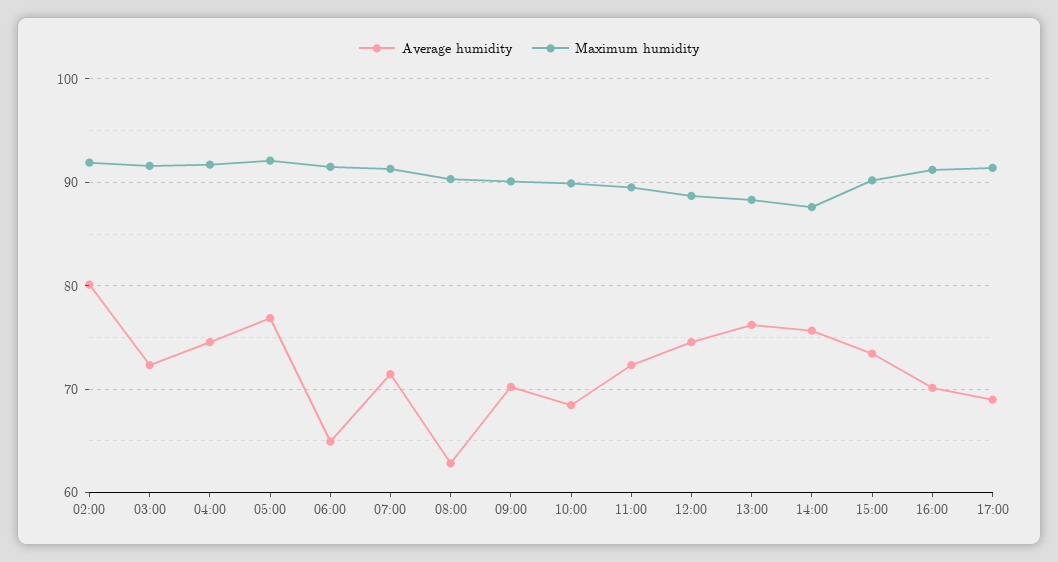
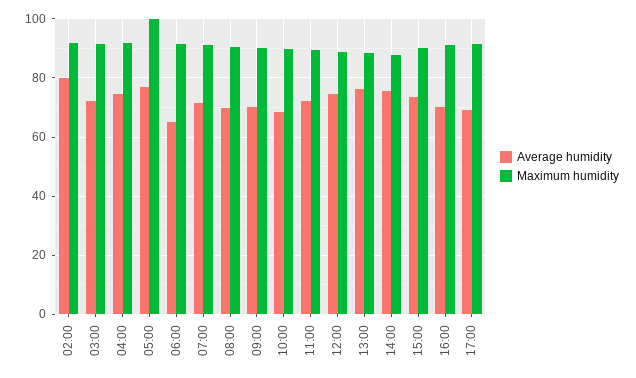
Maximum humidity, 05:00: 92 -> 100
Average humidity, 08:00: 63 -> 70

